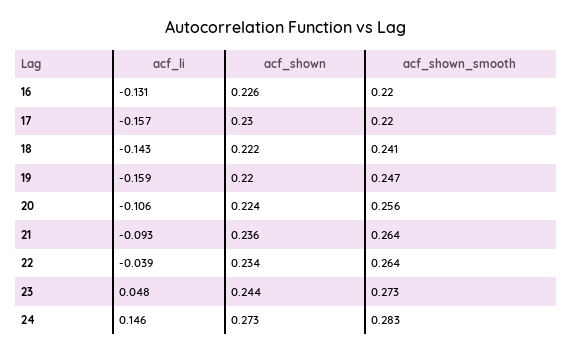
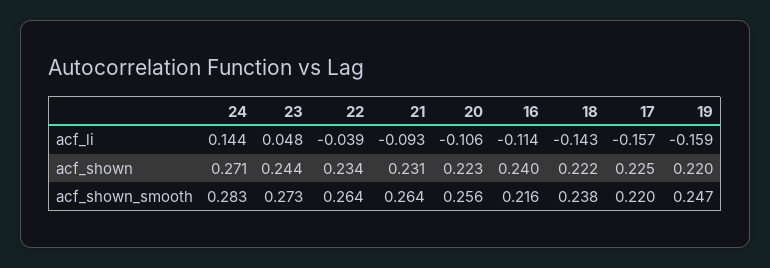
acf_li, 16: -0.131 -> -0.114
acf_shown, 16: 0.226 -> 0.24
acf_shown_smooth, 16: 0.22 -> 0.216
acf_shown, 17: 0.23 -> 0.225
acf_shown_smooth, 18: 0.241 -> 0.238
acf_shown, 20: 0.224 -> 0.223
acf_shown, 21: 0.236 -> 0.231
acf_li, 24: 0.146 -> 0.144
acf_shown, 24: 0.273 -> 0.271

